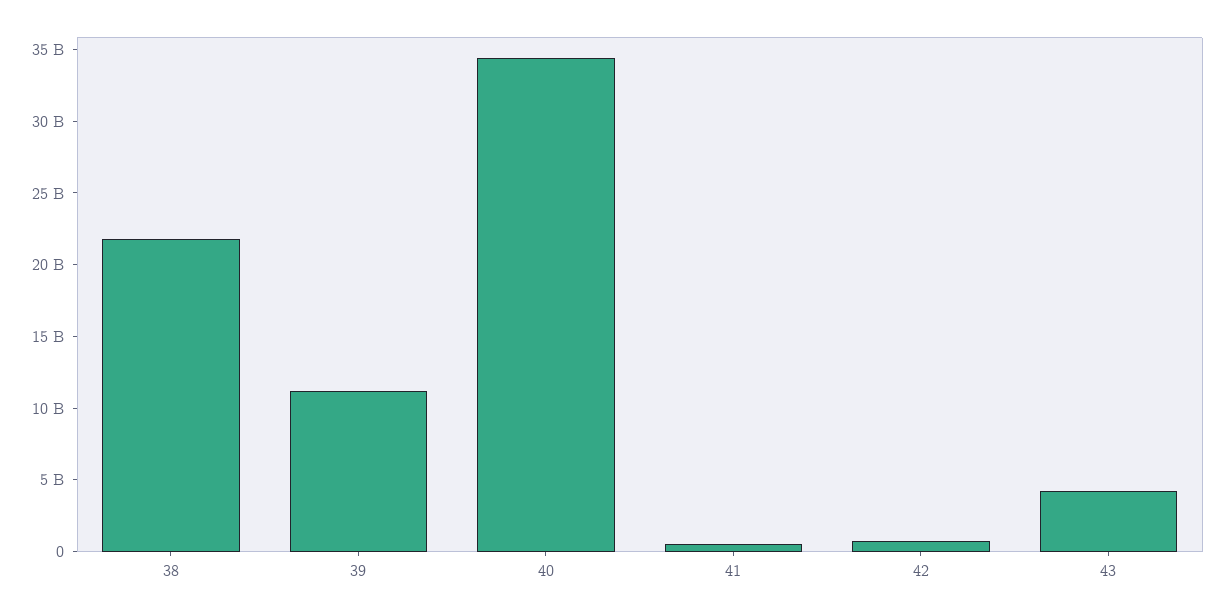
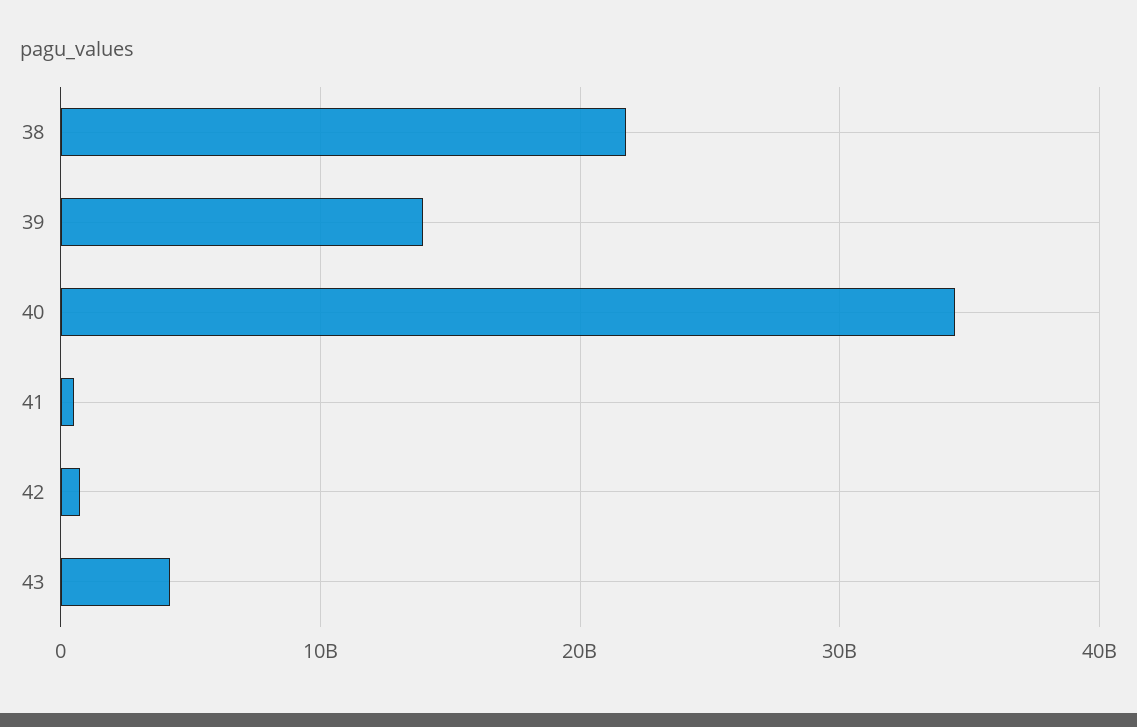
39: 11000000000 -> 14000000000

